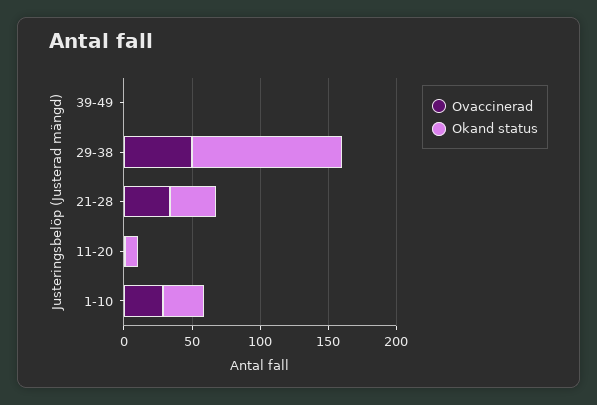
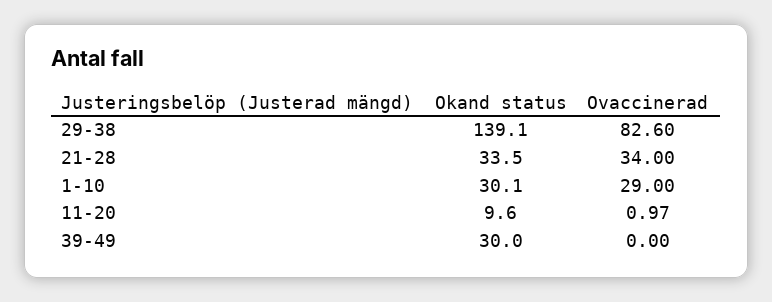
Okand status, 39-49: 0 -> 30
Ovaccinerad, 29-38: 50 -> 82.6
Okand status, 29-38: 110 -> 139.1

